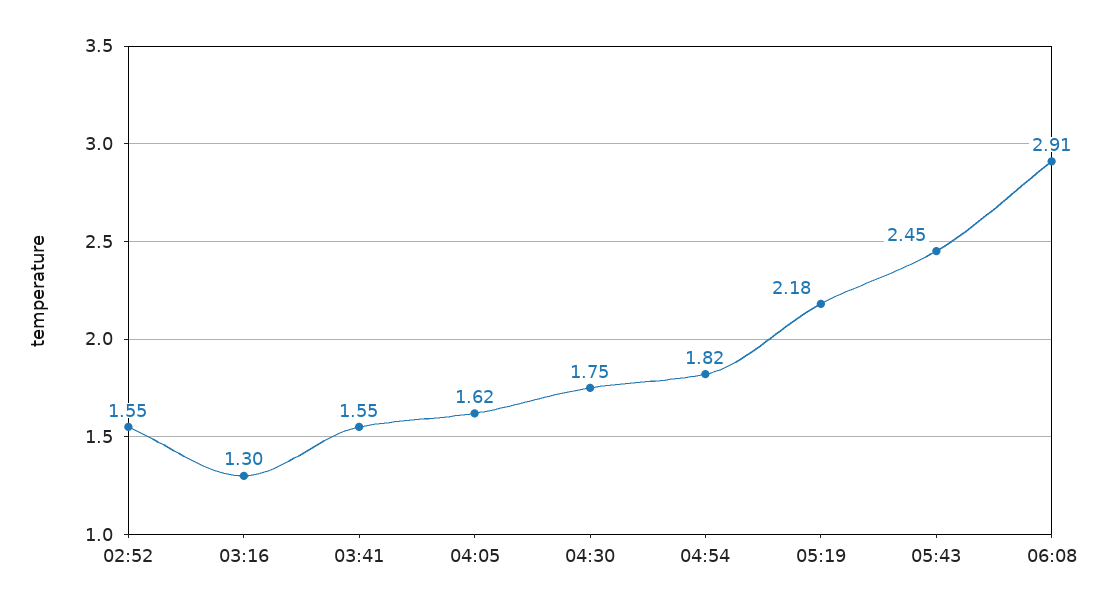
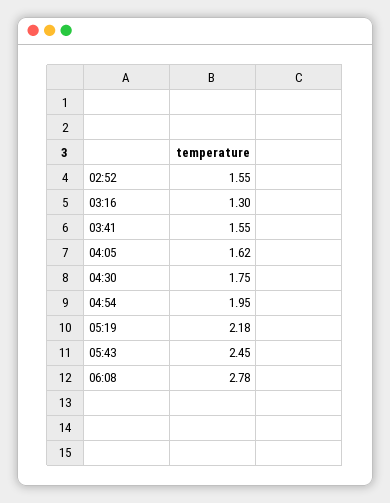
04:54: 1.82 -> 1.95
06:08: 2.91 -> 2.78

